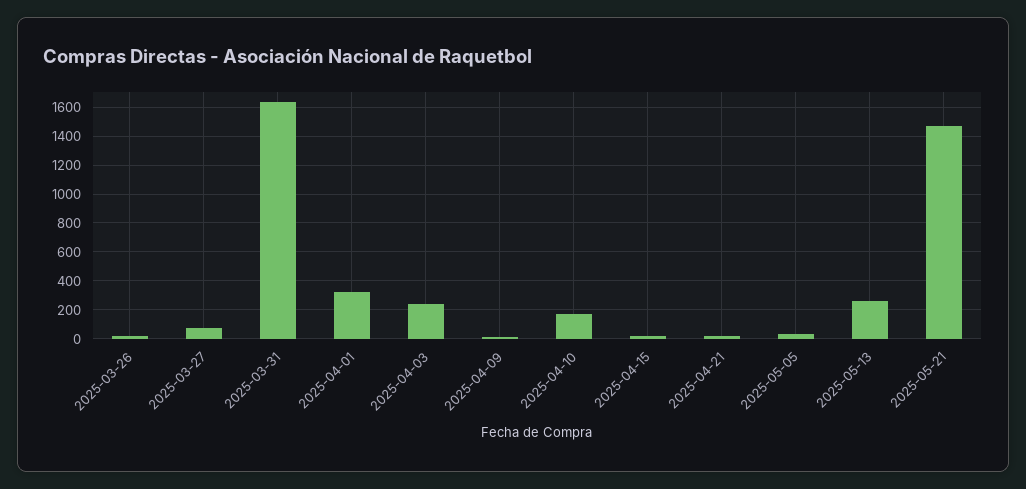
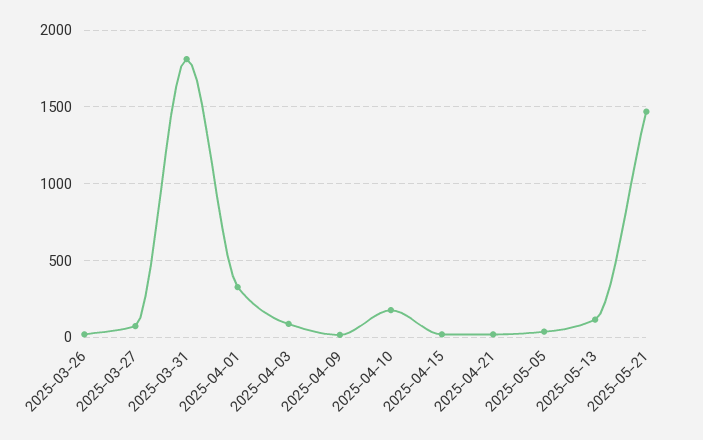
2025-03-31: 1650 -> 1800
2025-04-03: 250 -> 100
2025-05-13: 250 -> 100

